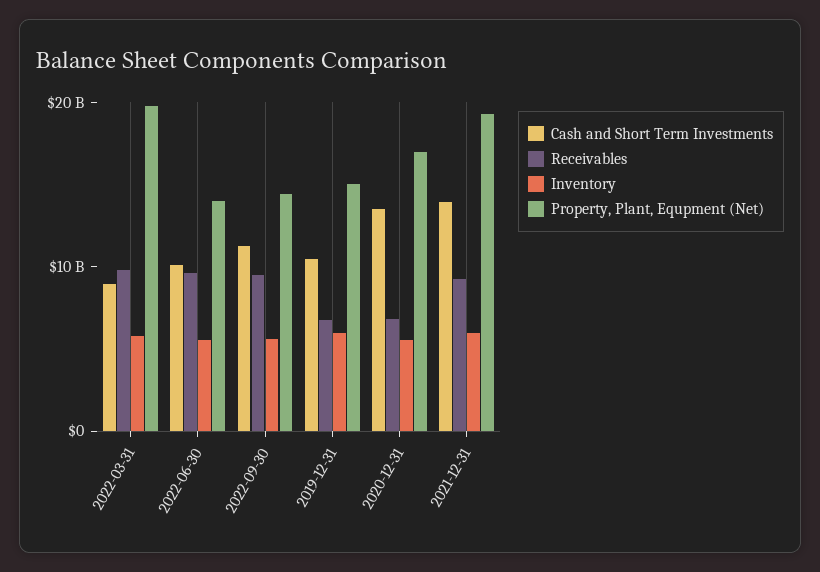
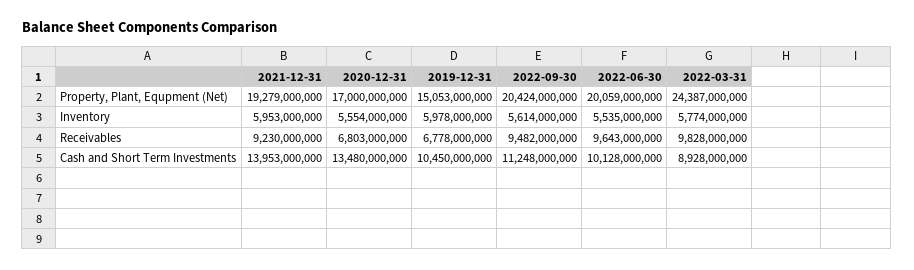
Property, Plant, Equpment (Net), 2022-03-31: 20000000000 -> 24387000000
Property, Plant, Equpment (Net), 2022-06-30: 14000000000 -> 20059000000
Property, Plant, Equpment (Net), 2022-09-30: 14000000000 -> 20424000000

